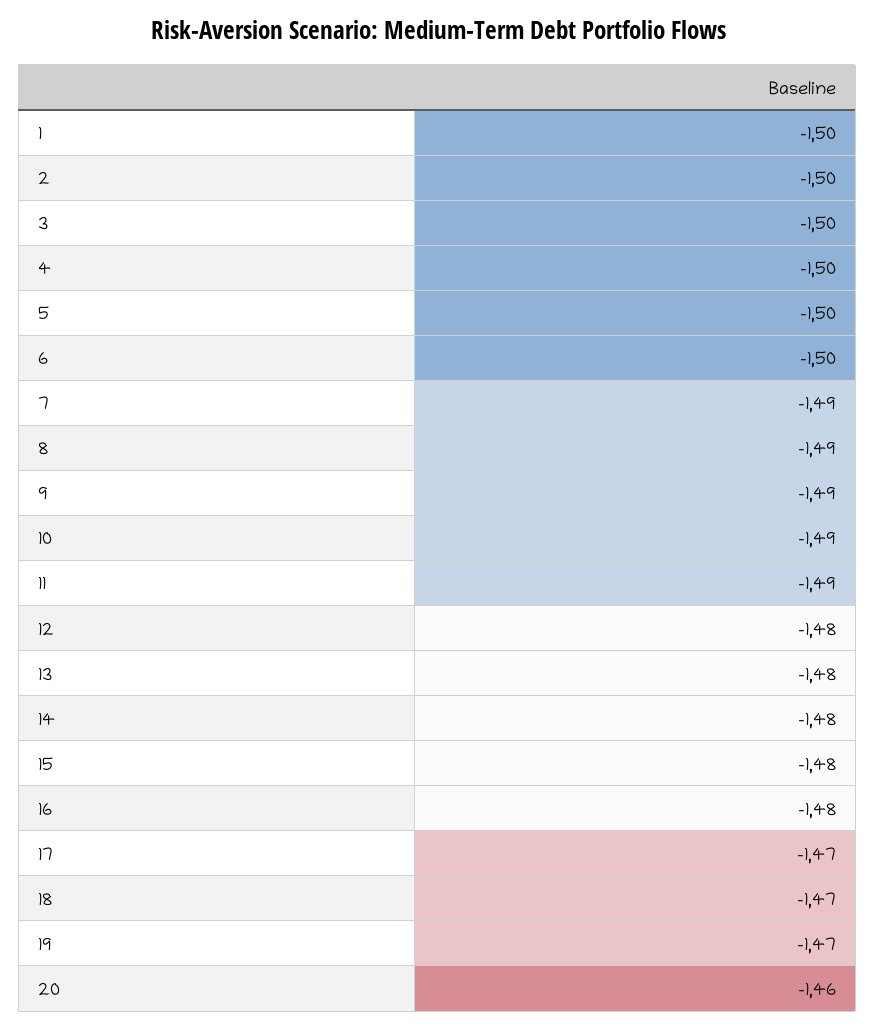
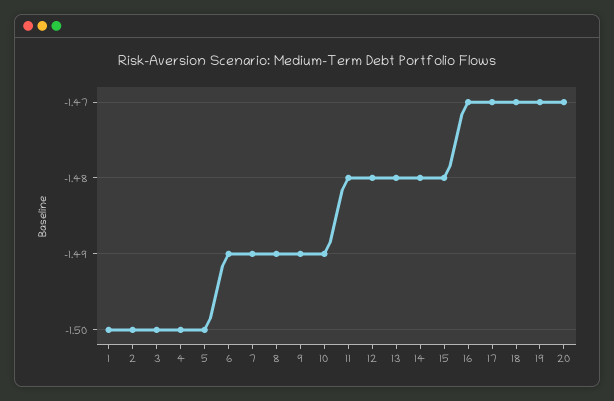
6: -1.5 -> -1.49
11: -1.49 -> -1.48
16: -1.48 -> -1.47
20: -1.46 -> -1.47

